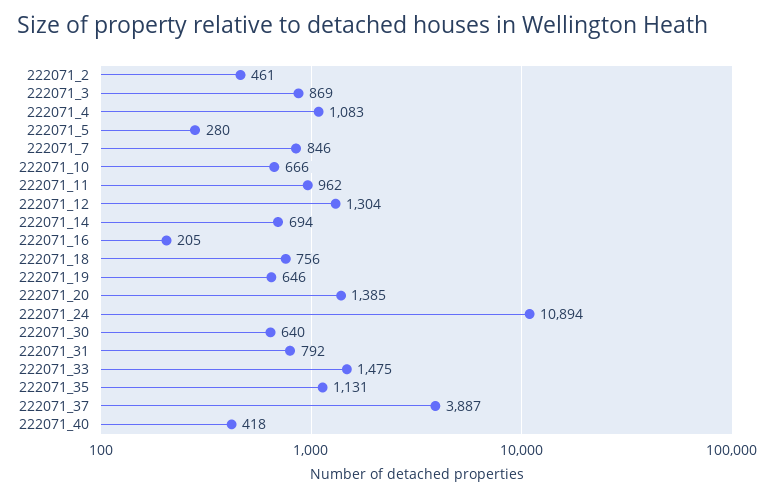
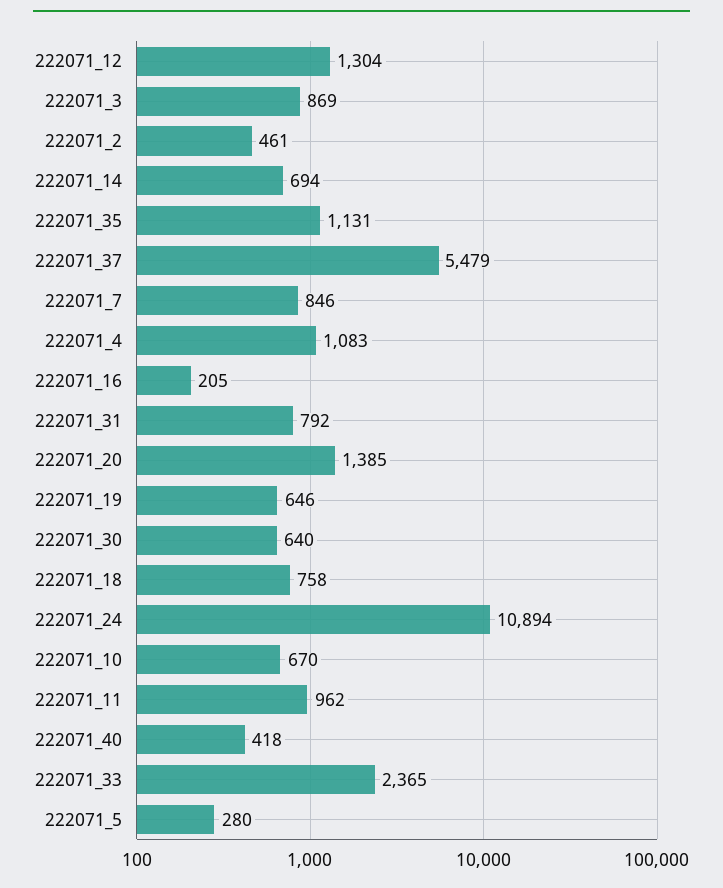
222071_10: 666 -> 670
222071_18: 756 -> 758
222071_33: 1475 -> 2365
222071_37: 3887 -> 5479

